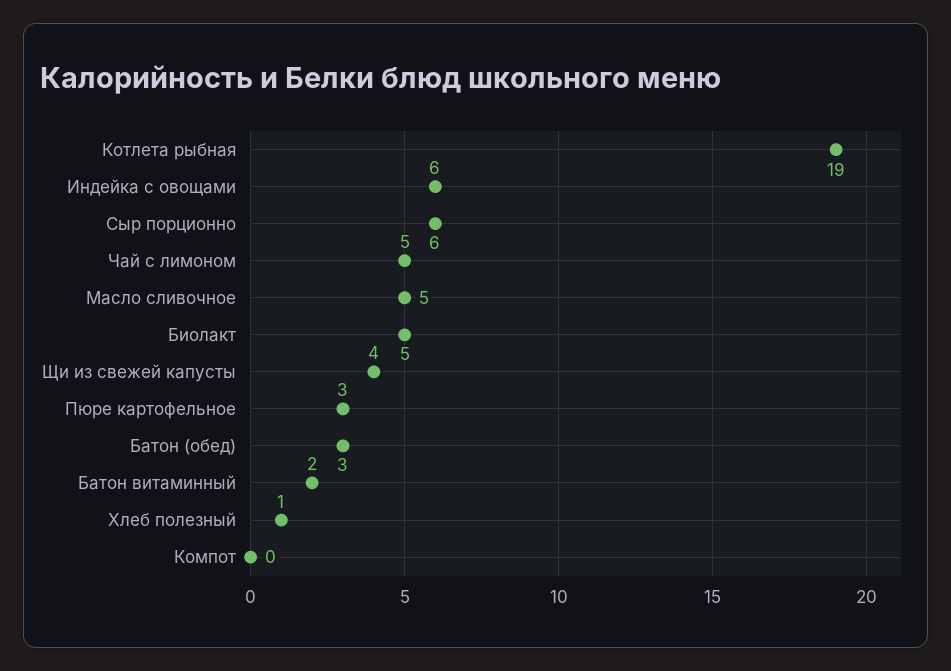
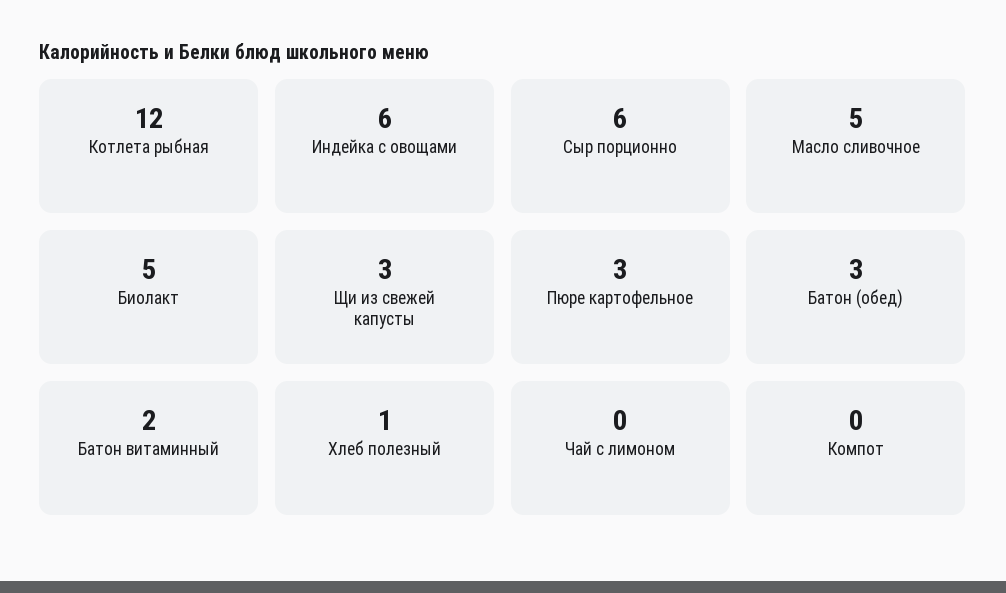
Котлета рыбная: 19 -> 12
Чай с лимоном: 5 -> 0
Щи из свежей капусты: 4 -> 3

